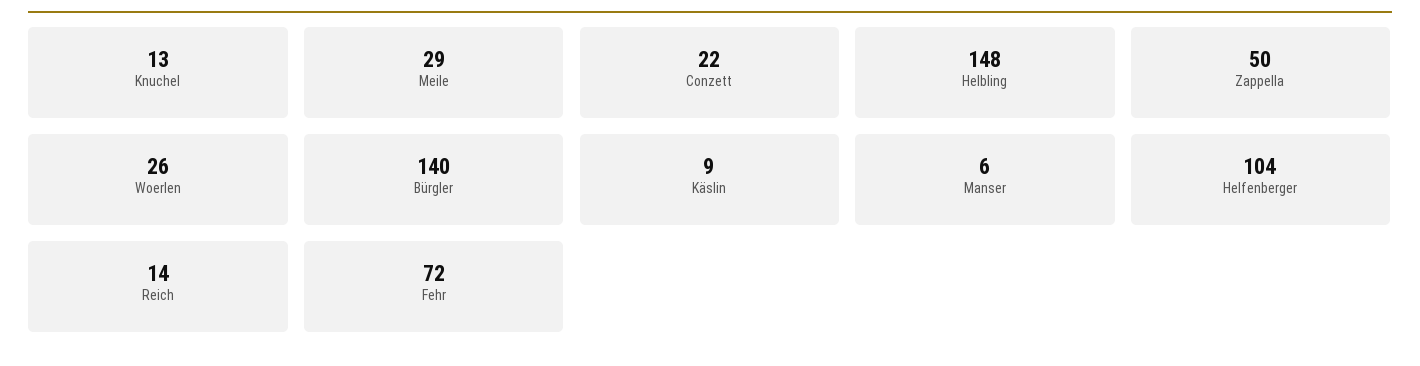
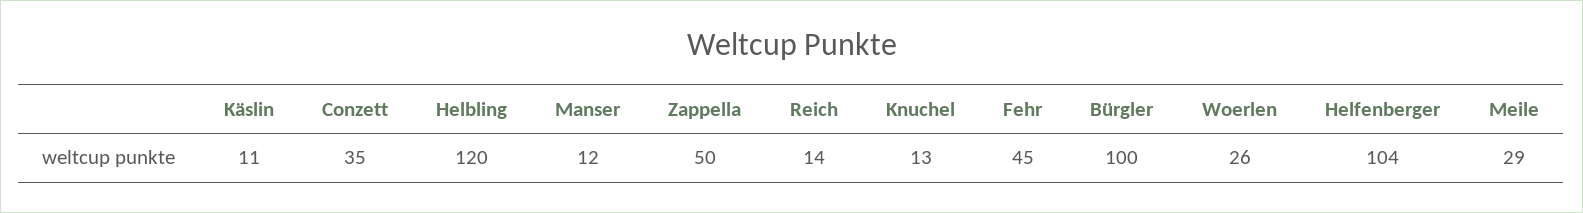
Conzett: 22 -> 35
Helbling: 148 -> 120
Bürgler: 140 -> 100
Käslin: 9 -> 11
Manser: 6 -> 12
Fehr: 72 -> 45

